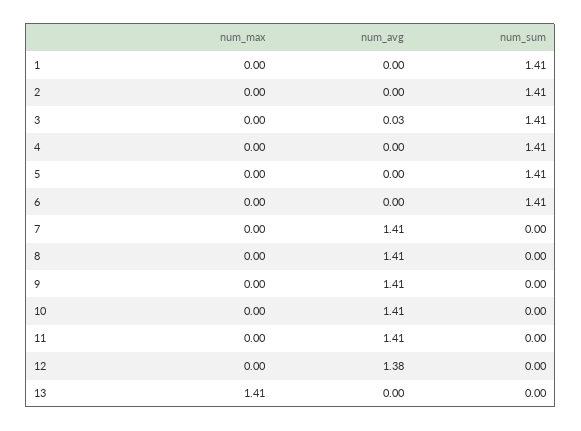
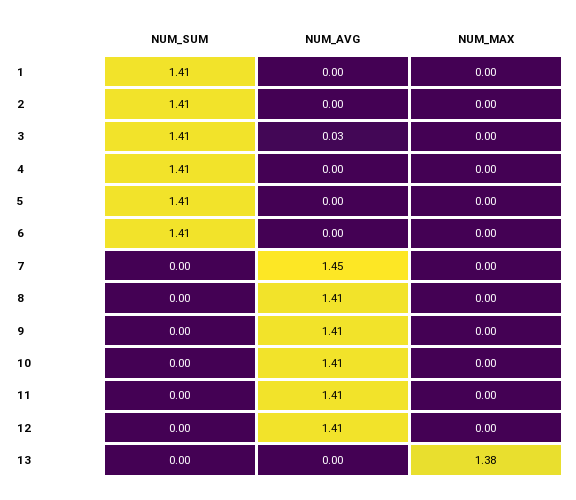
num_avg, 7: 1.41 -> 1.45
num_avg, 12: 1.38 -> 1.41
num_max, 13: 1.41 -> 1.38

